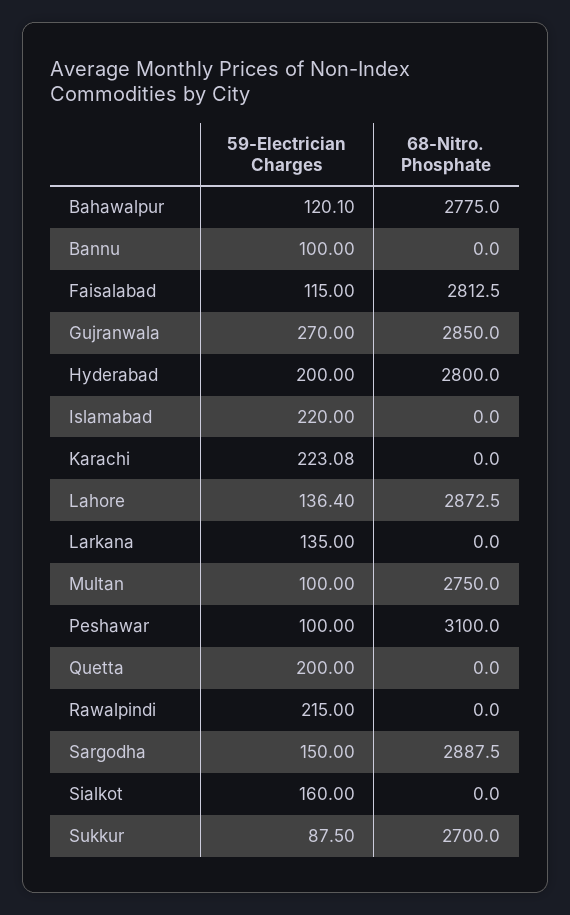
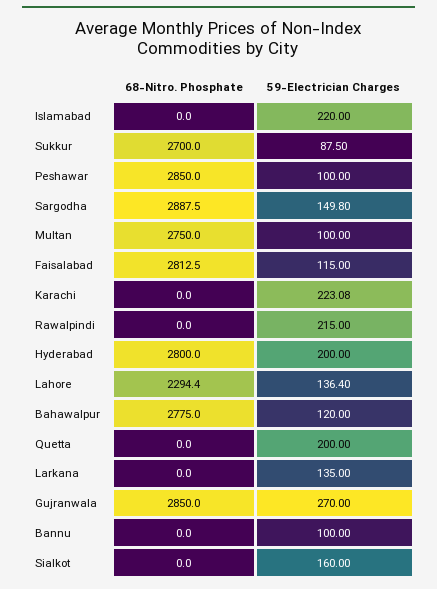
59-Electrician Charges, Bahawalpur: 120.1 -> 120
68-Nitro. Phosphate, Lahore: 2872.5 -> 2294.4
68-Nitro. Phosphate, Peshawar: 3100 -> 2850
59-Electrician Charges, Sargodha: 150 -> 149.8

